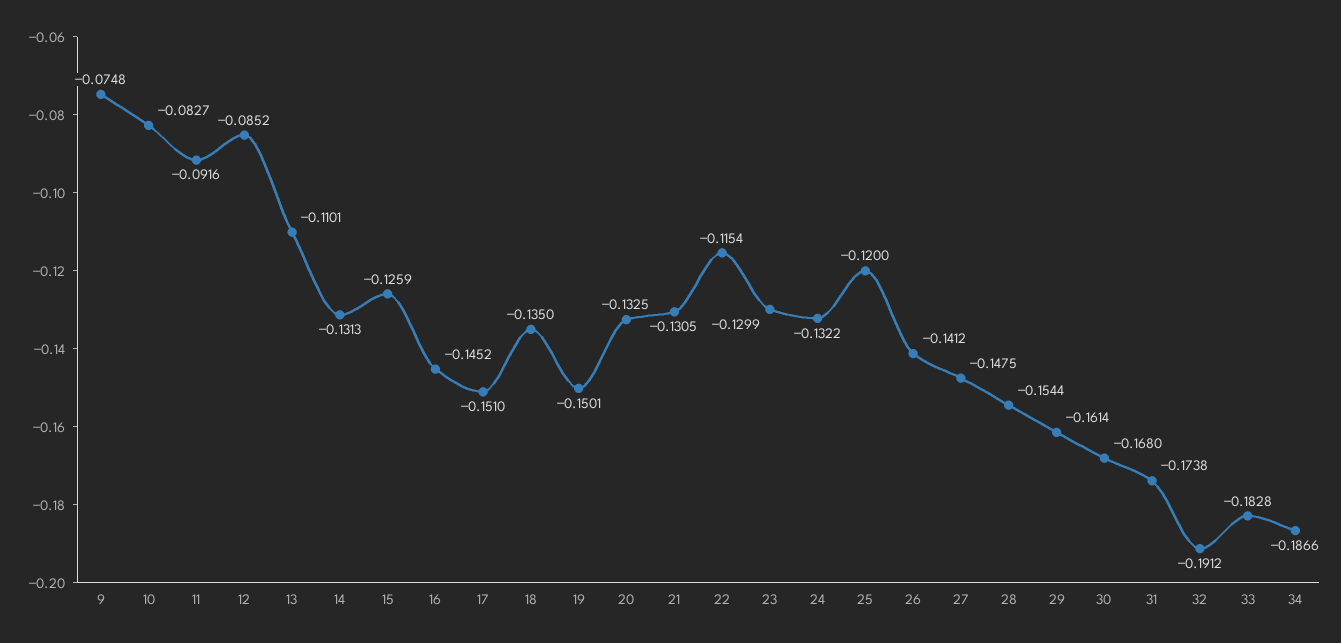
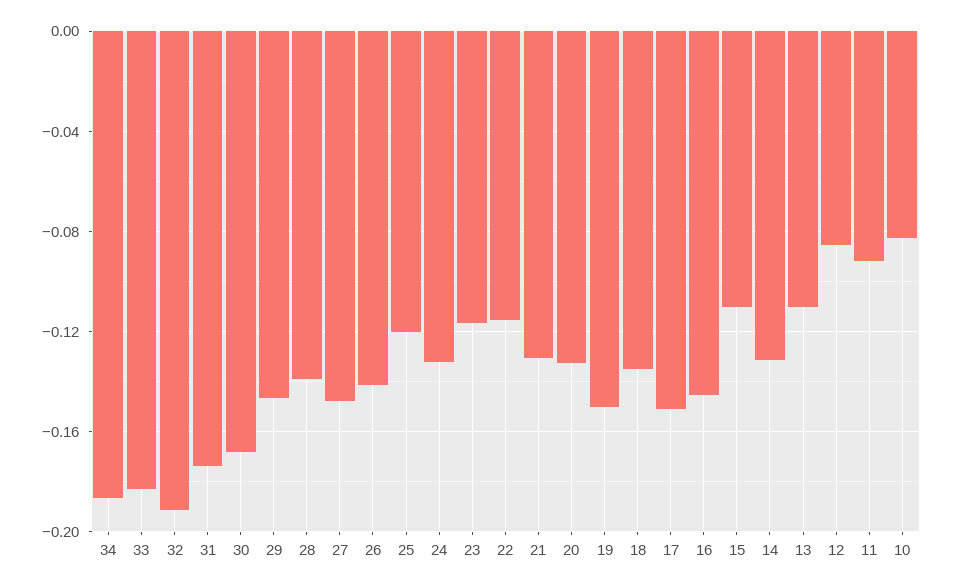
9: -0.0748 -> none
15: -0.1259 -> -0.11
23: -0.1299 -> -0.115
28: -0.1544 -> -0.14
29: -0.1614 -> -0.145

